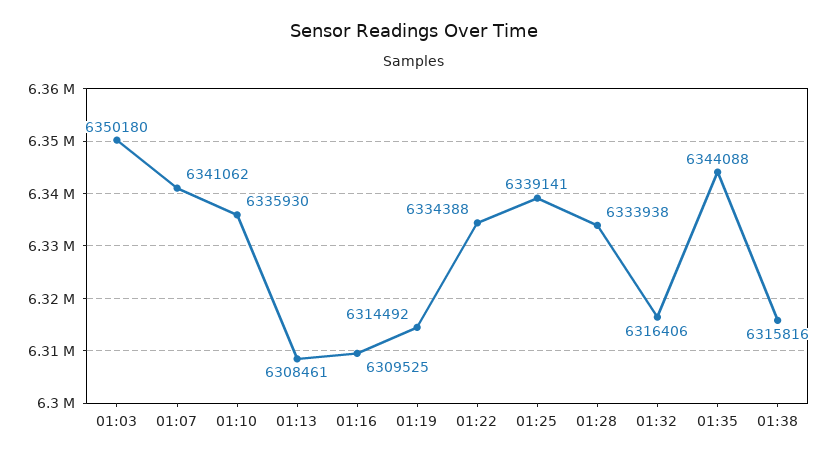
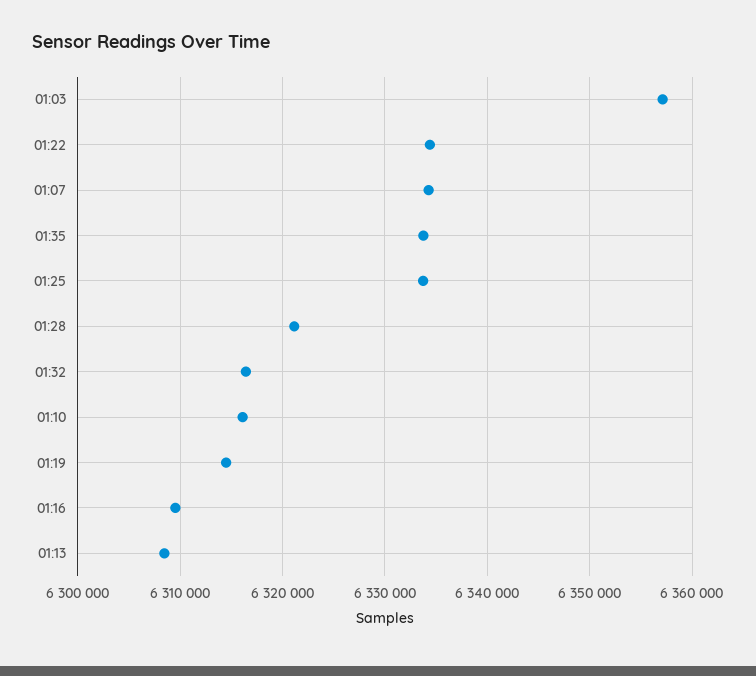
01:03: 6350180 -> 6357000
01:07: 6341062 -> 6334000
01:10: 6335930 -> 6316000
01:25: 6339141 -> 6334000
01:28: 6333938 -> 6321000
01:35: 6344088 -> 6334000
01:38: 6315816 -> none

